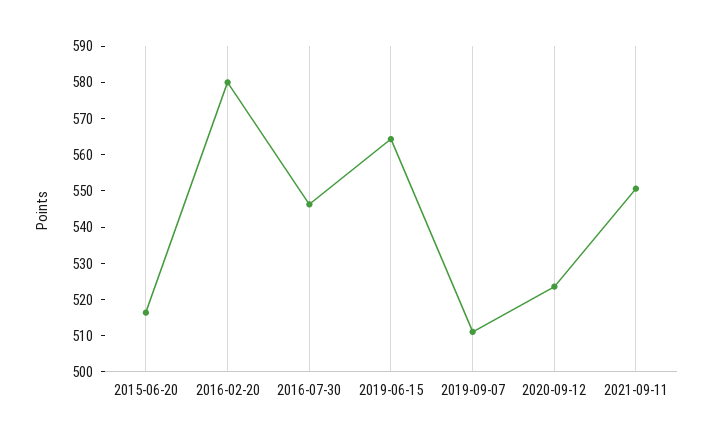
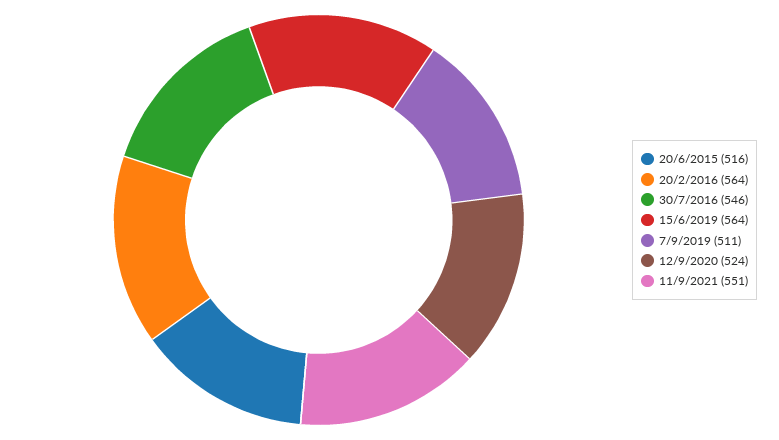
2016-02-20: 580 -> 564

